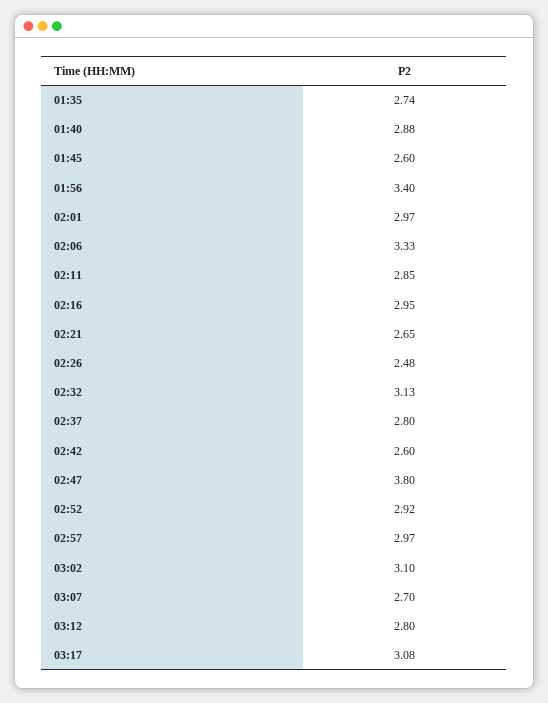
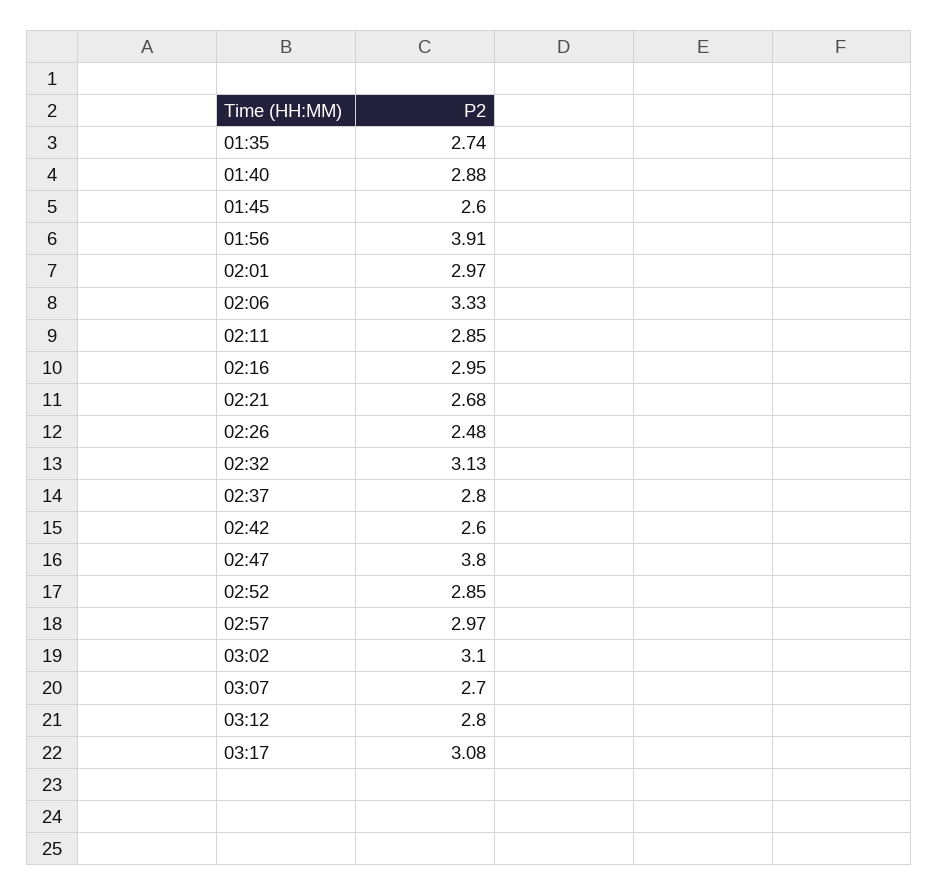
01:56: 3.4 -> 3.91
02:21: 2.65 -> 2.68
02:52: 2.92 -> 2.85

